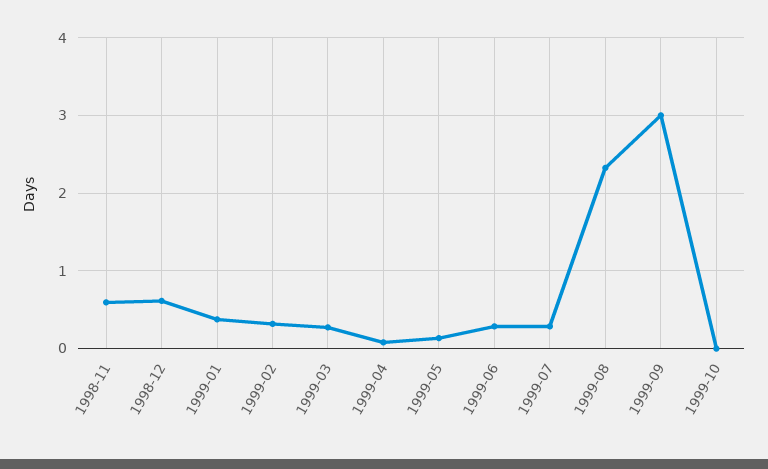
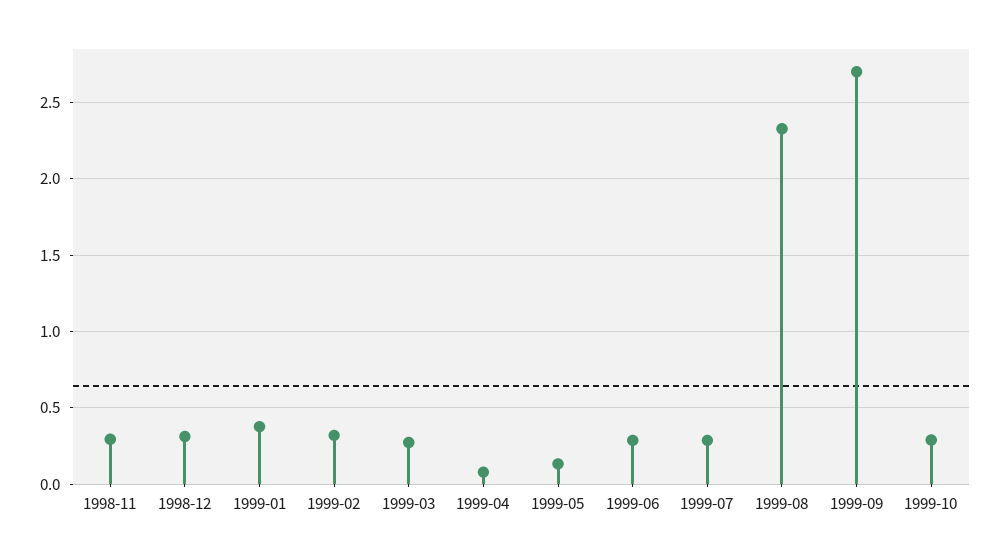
1998-11: 0.6 -> 0.3
1998-12: 0.6 -> 0.3
1999-09: 3 -> 2.7
1999-10: 0 -> 0.3

